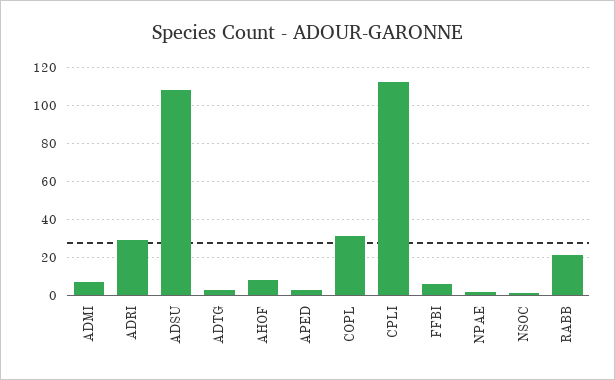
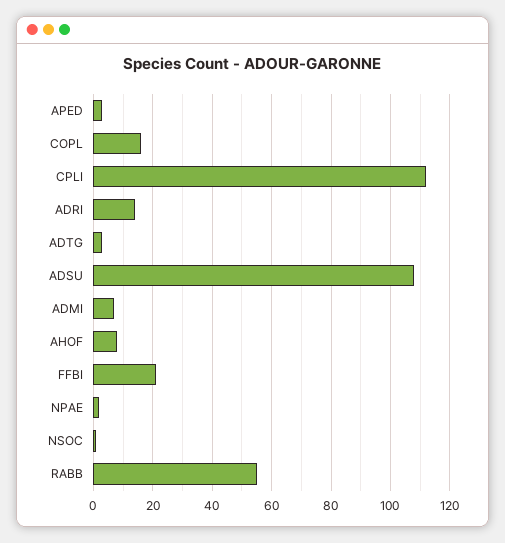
ADRI: 30 -> 15
COPL: 30 -> 15
FFBI: 5 -> 20
RABB: 20 -> 55

